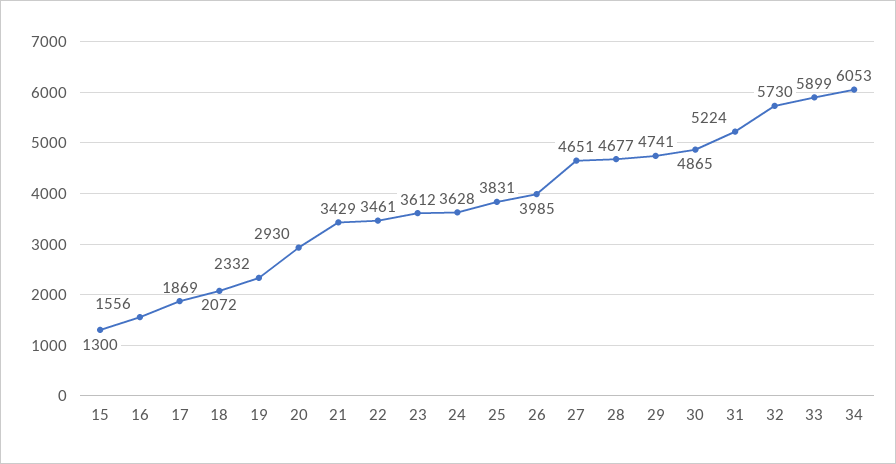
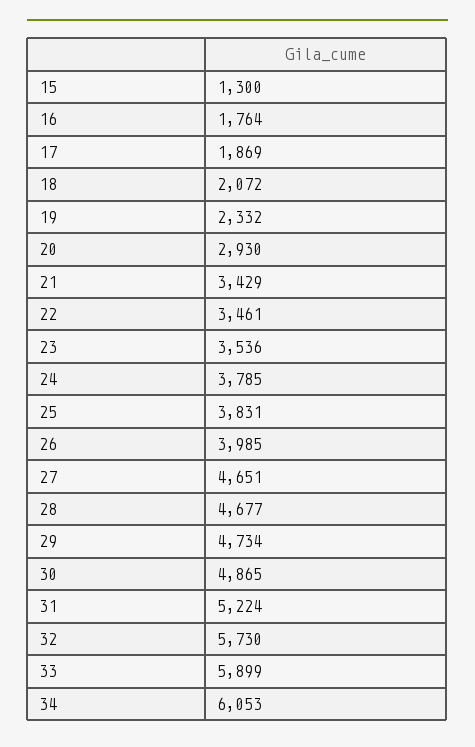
16: 1556 -> 1764
23: 3612 -> 3536
24: 3628 -> 3785
29: 4741 -> 4734

